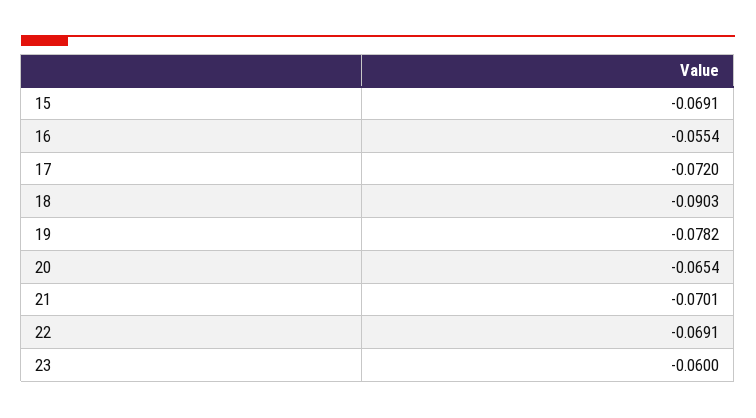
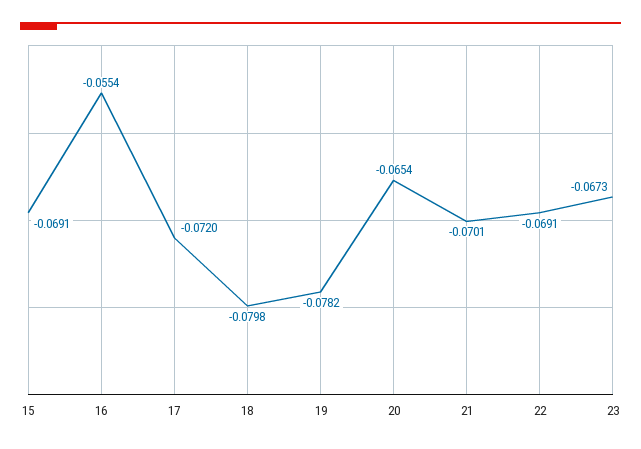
18: -0.0903 -> -0.0798
23: -0.06 -> -0.0673

